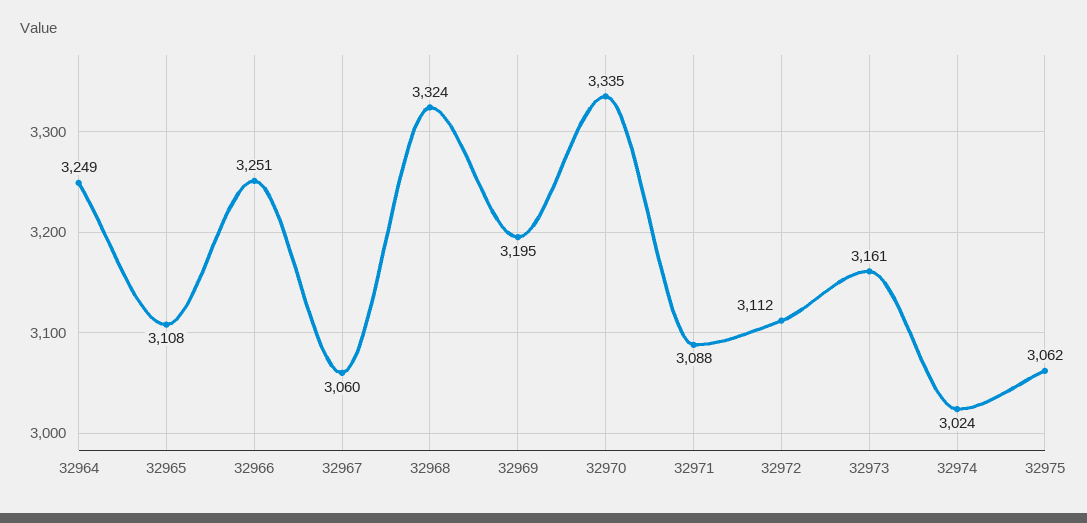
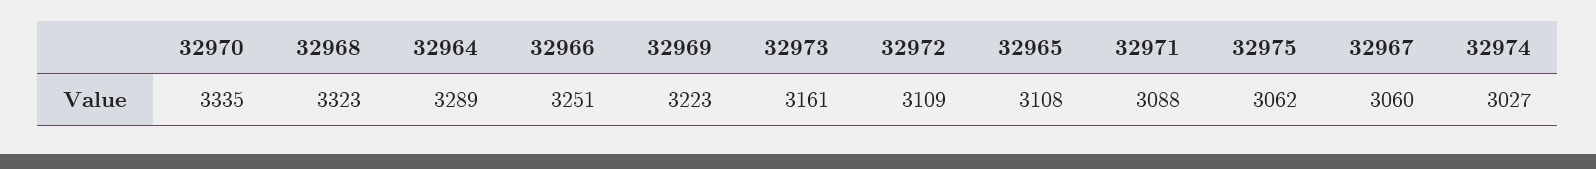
32964: 3249 -> 3289
32968: 3324 -> 3323
32969: 3195 -> 3223
32972: 3112 -> 3109
32974: 3024 -> 3027

